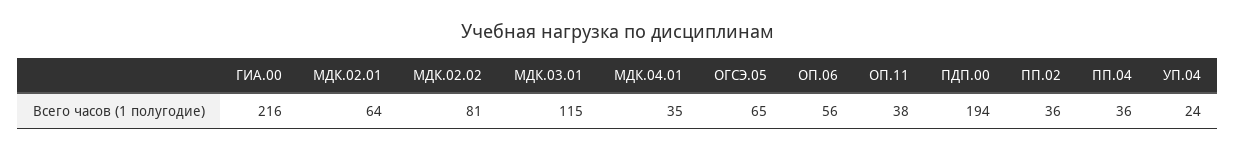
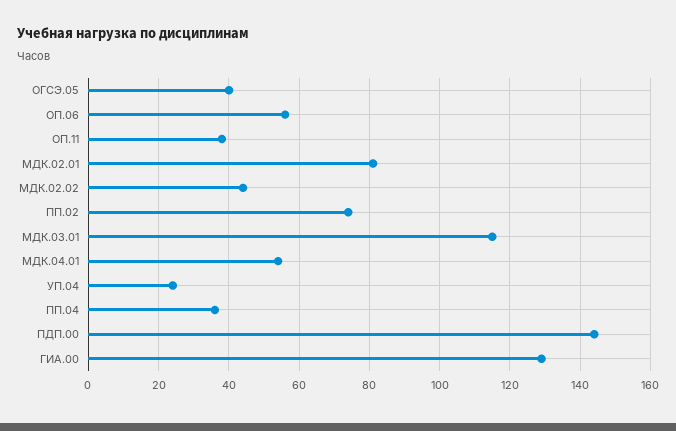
ГИА.00: 216 -> 130
МДК.02.01: 64 -> 80
МДК.02.02: 81 -> 45
МДК.04.01: 35 -> 55
ОГСЭ.05: 65 -> 40
ПДП.00: 194 -> 145
ПП.02: 36 -> 75

